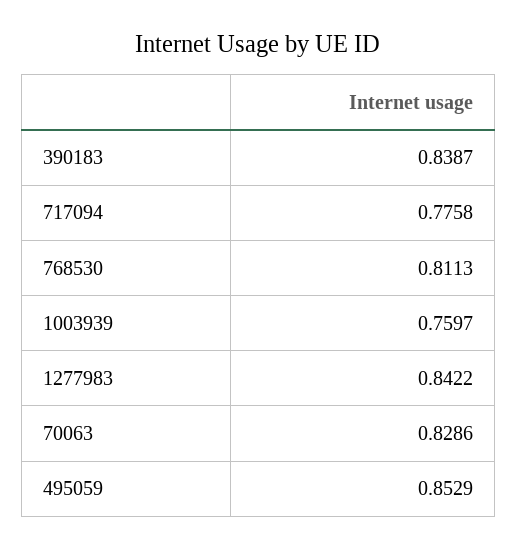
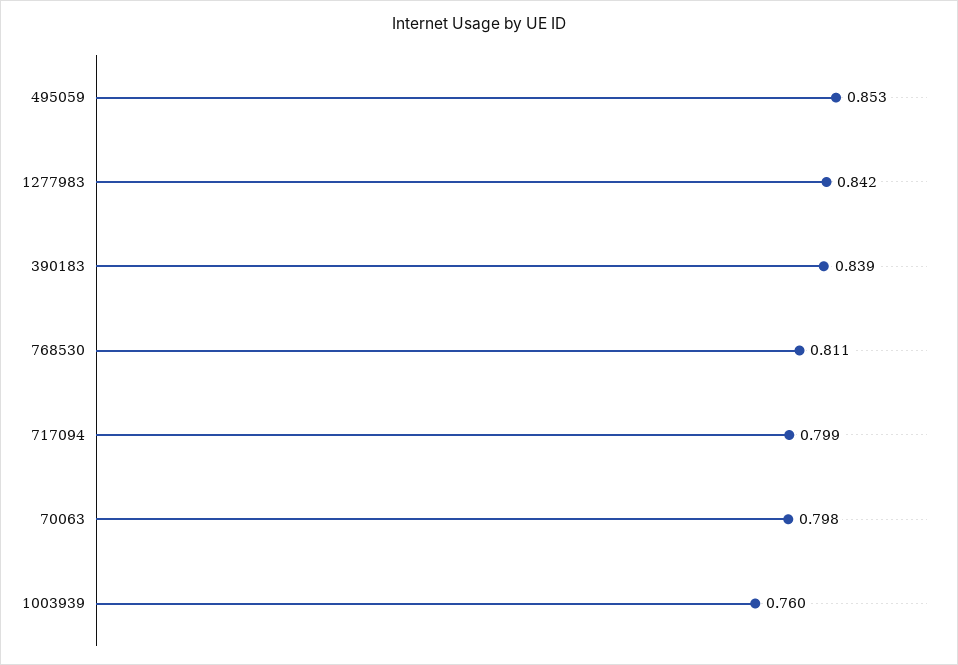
717094: 0.7758 -> 0.799
70063: 0.8286 -> 0.798

